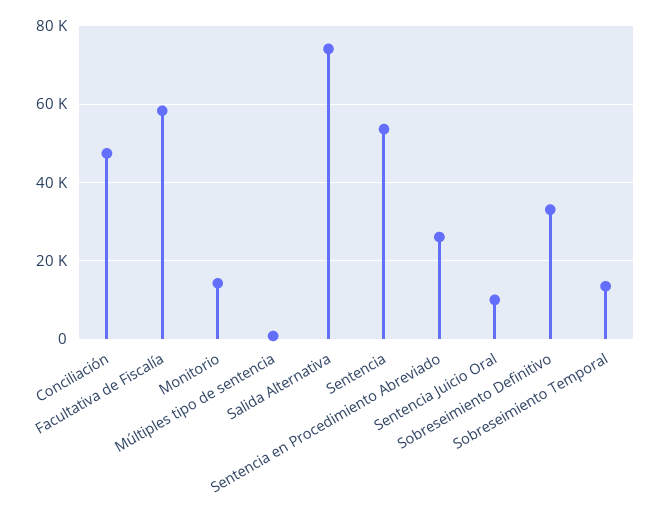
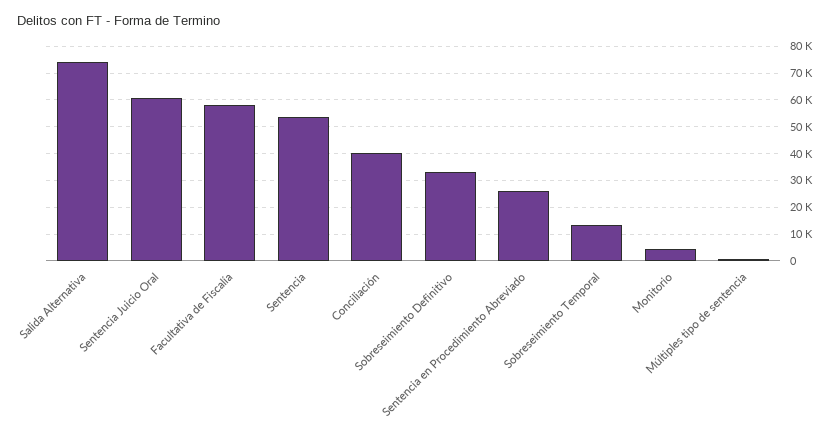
Conciliación: 48000 -> 40000
Monitorio: 14000 -> 5000
Sentencia Juicio Oral: 10000 -> 60000

